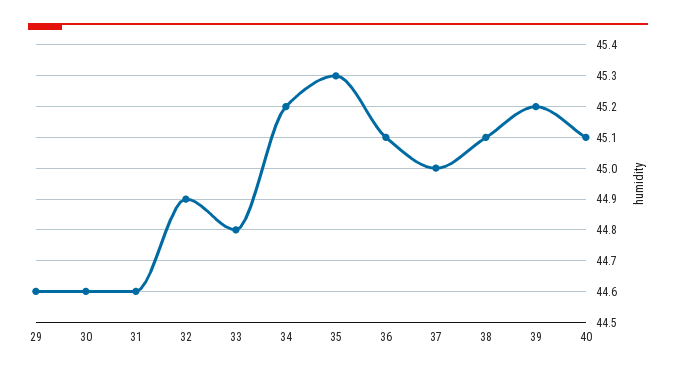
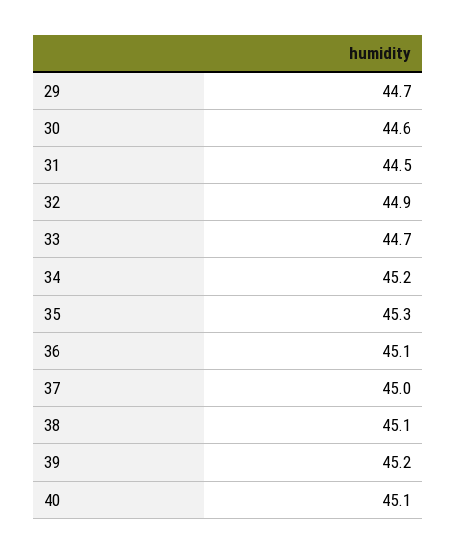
29: 44.6 -> 44.7
31: 44.6 -> 44.5
33: 44.8 -> 44.7

